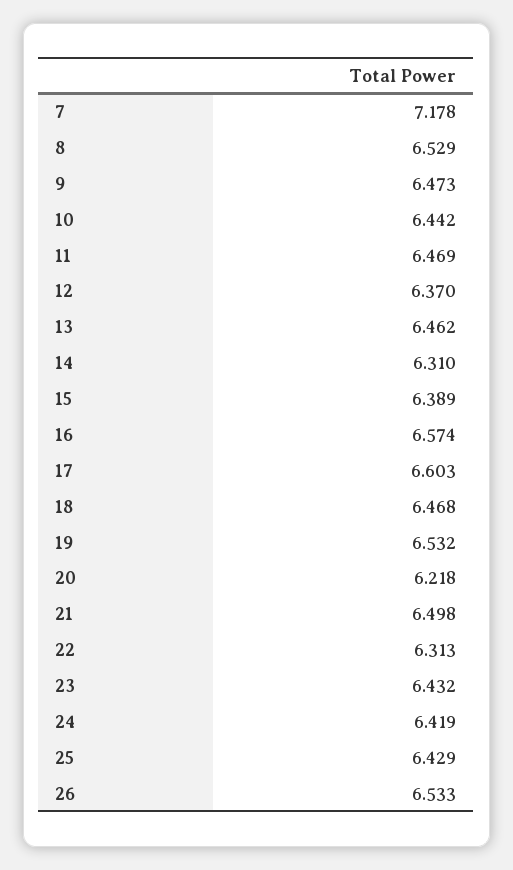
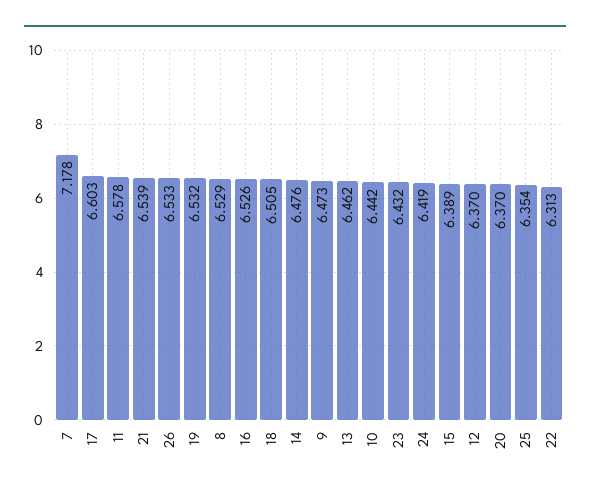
11: 6.469 -> 6.578
14: 6.31 -> 6.476
16: 6.574 -> 6.526
18: 6.468 -> 6.505
20: 6.218 -> 6.37
21: 6.498 -> 6.539
25: 6.429 -> 6.354

